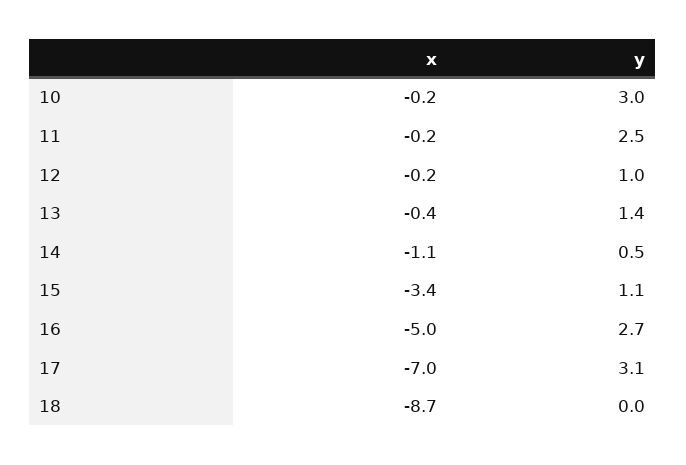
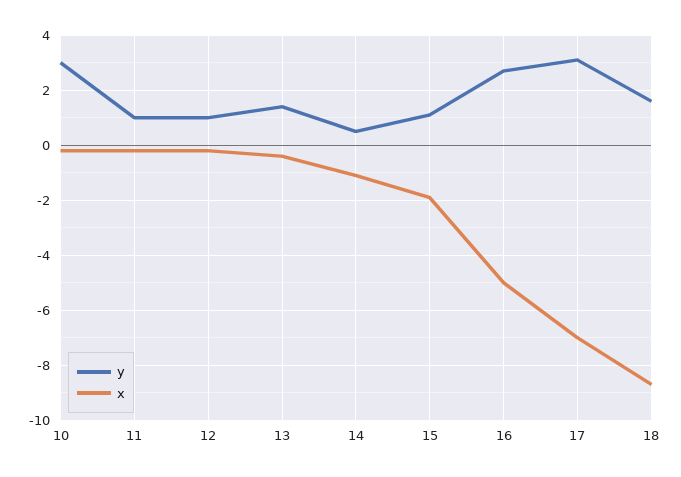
y, 11: 2.5 -> 1
x, 15: -3.4 -> -2
y, 18: 0 -> 1.5

